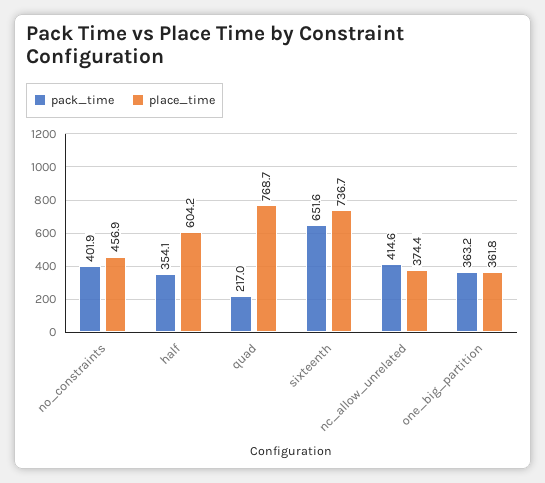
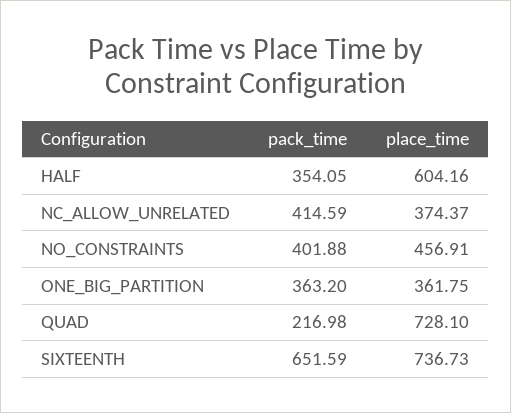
place_time, quad: 768.7 -> 728.1

